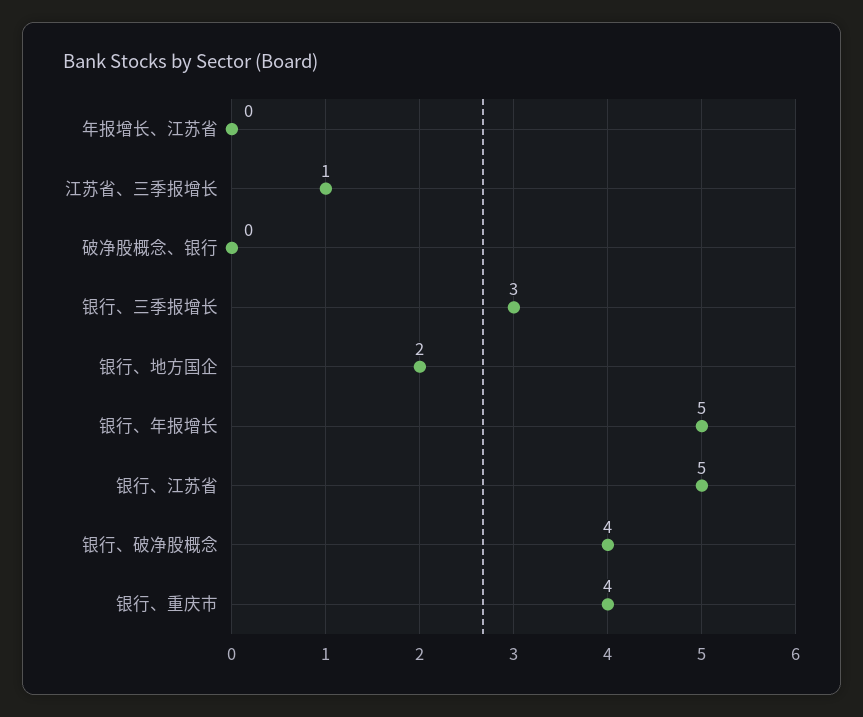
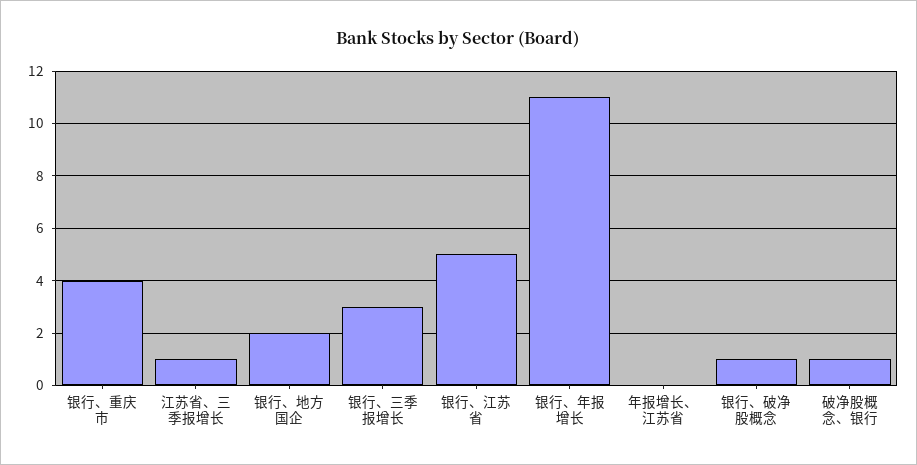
破净股概念、银行: 0 -> 1
银行、年报增长: 5 -> 11
银行、破净股概念: 4 -> 1

